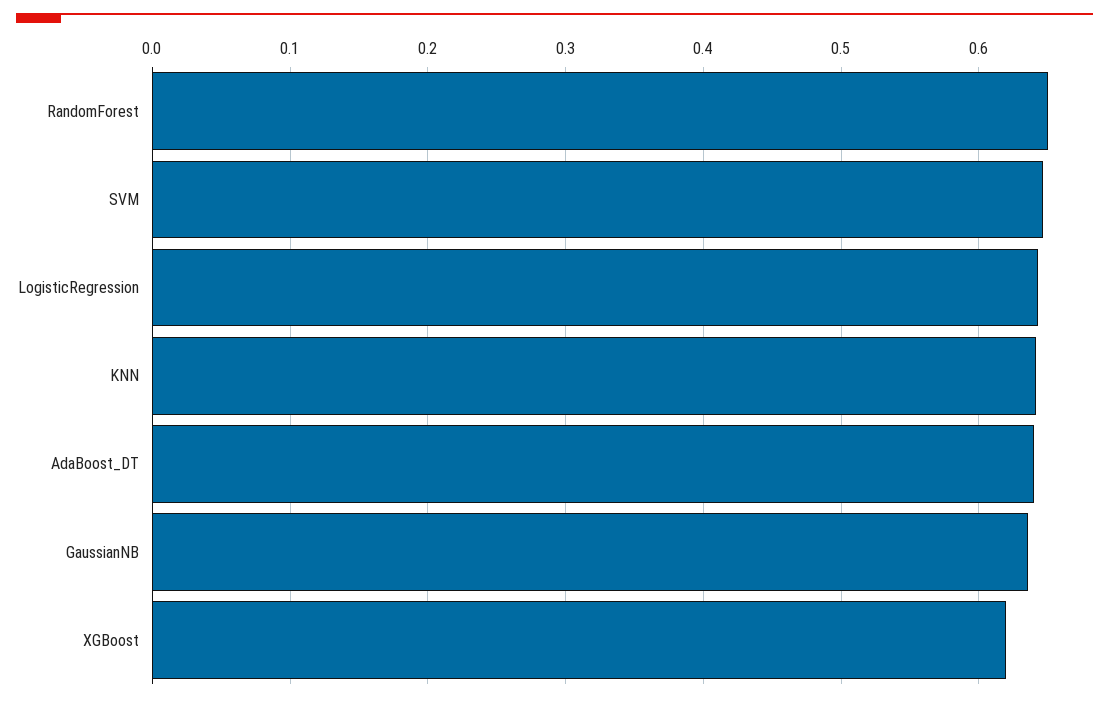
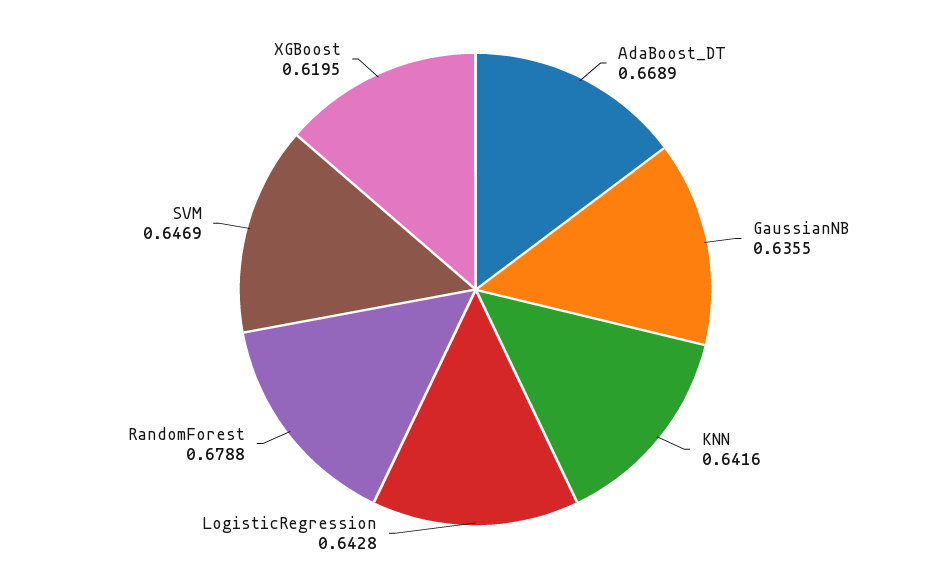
RandomForest: 0.65 -> 0.6788
AdaBoost_DT: 0.64 -> 0.6689

